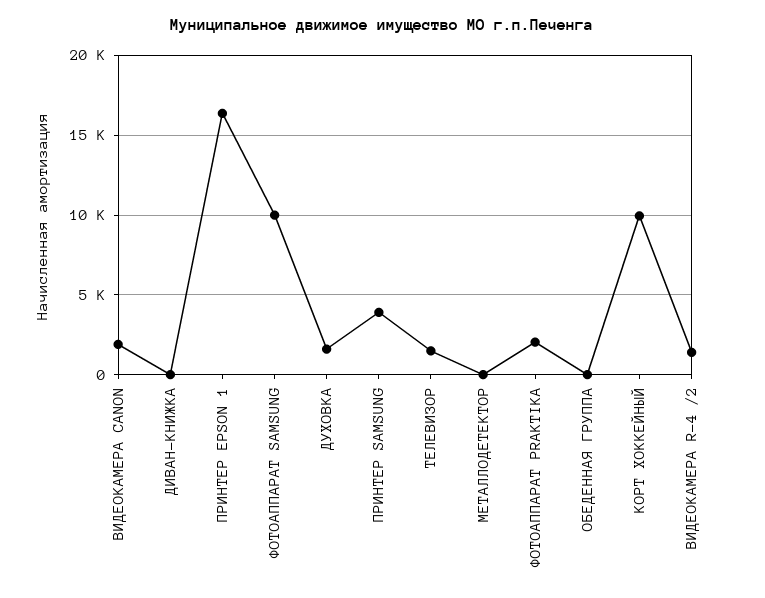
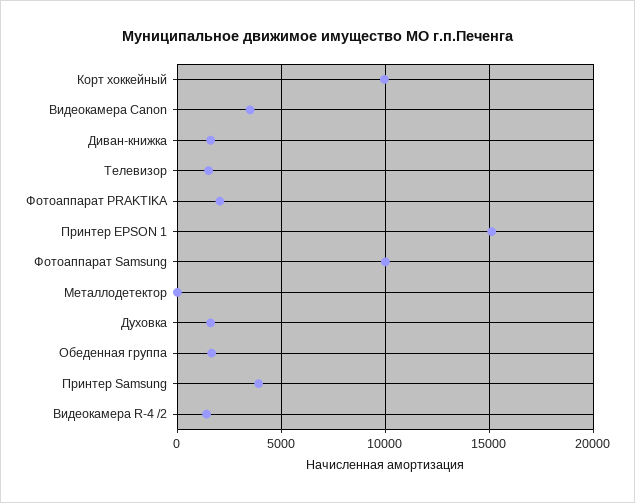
ВИДЕОКАМЕРА CANON: 2000 -> 3500
ДИВАН-КНИЖКА: 0 -> 1500
ПРИНТЕР EPSON 1: 16500 -> 15000
ОБЕДЕННАЯ ГРУППА: 0 -> 1500

